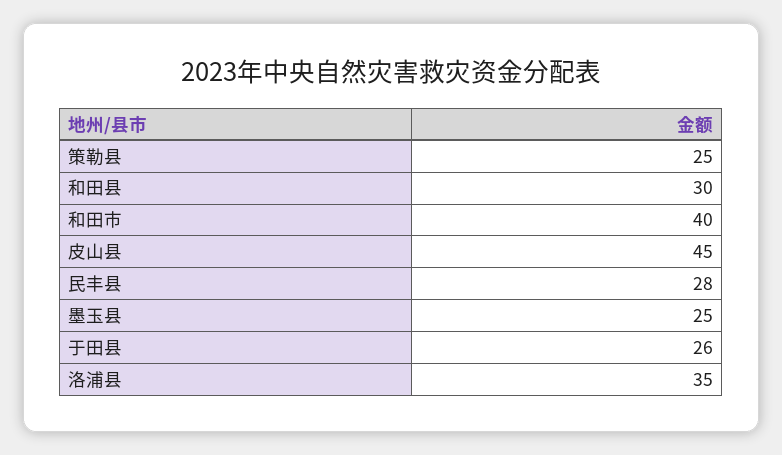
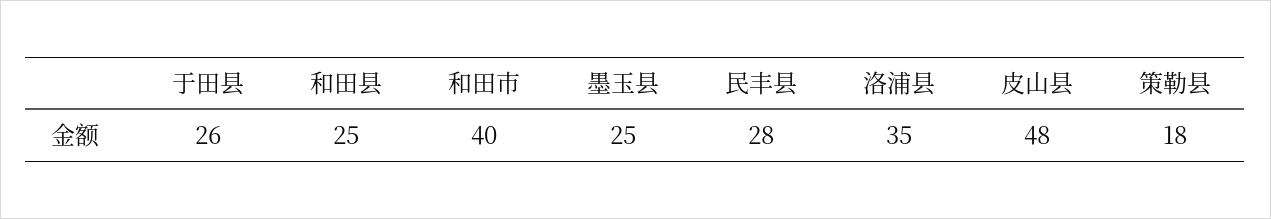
策勒县: 25 -> 18
和田县: 30 -> 25
皮山县: 45 -> 48

